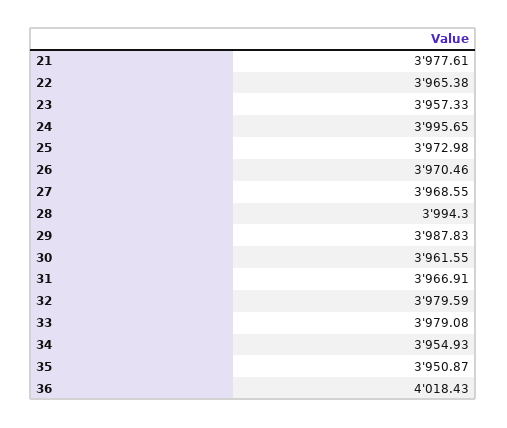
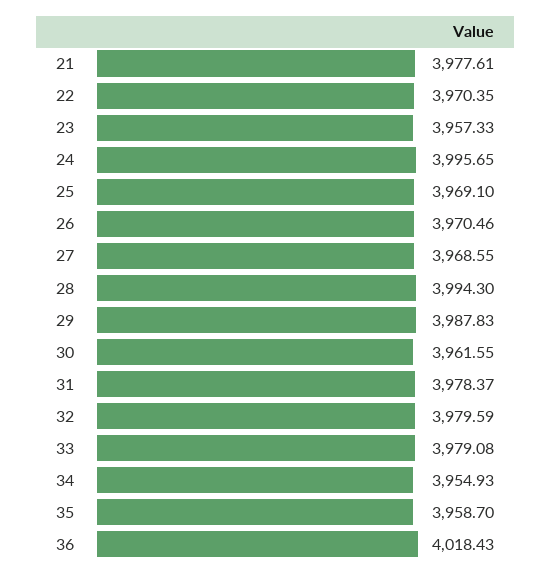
22: 3965.38 -> 3970.35
25: 3972.98 -> 3969.1
31: 3966.91 -> 3978.37
35: 3950.87 -> 3958.7

